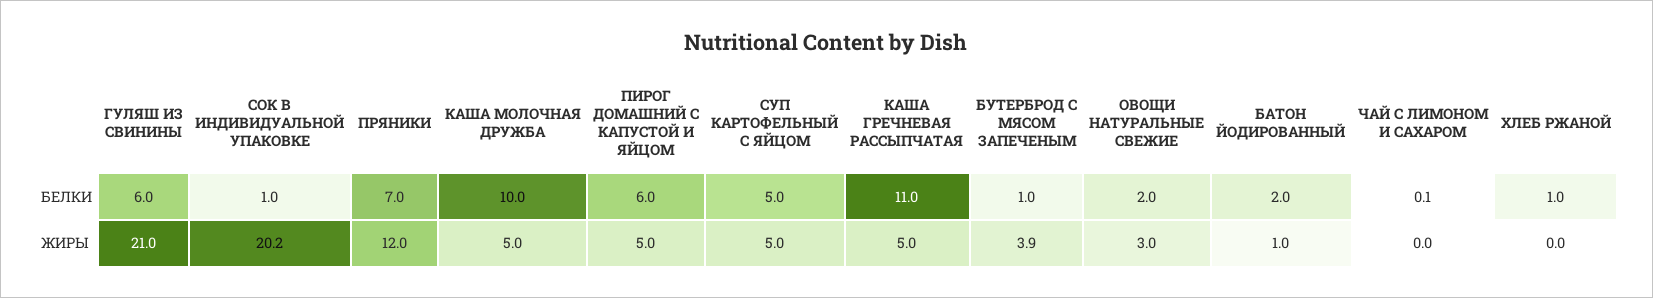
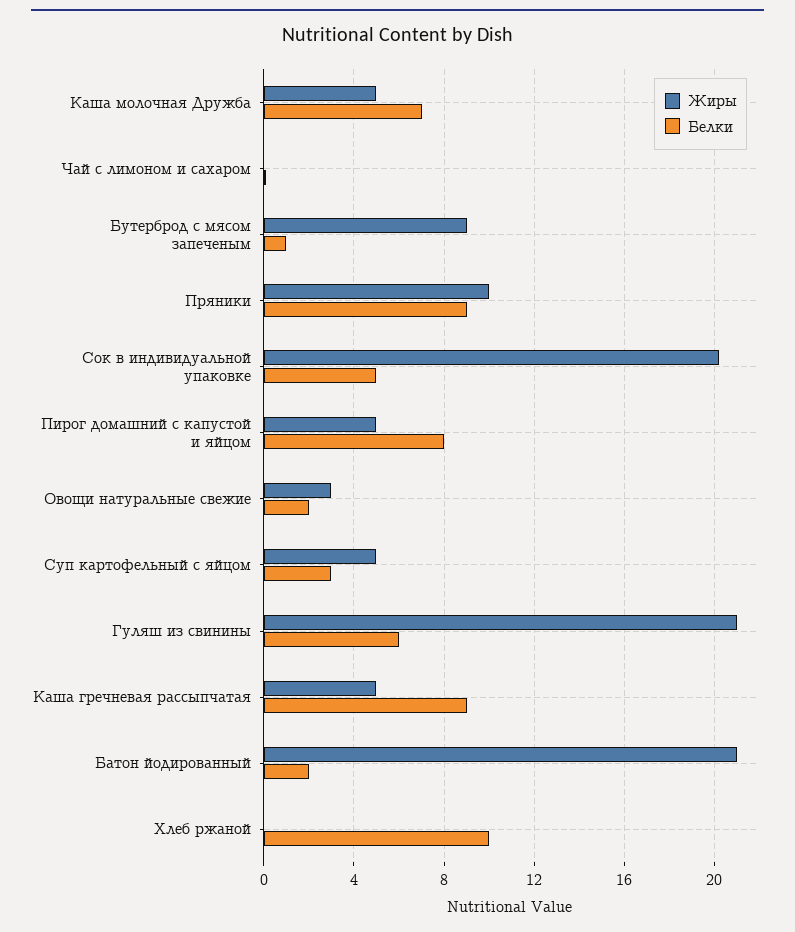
БЕЛКИ, СОК В ИНДИВИДУАЛЬНОЙ УПАКОВКЕ: 1 -> 5
БЕЛКИ, ПРЯНИКИ: 7 -> 9
БЕЛКИ, КАША МОЛОЧНАЯ ДРУЖБА: 10 -> 7
БЕЛКИ, ПИРОГ ДОМАШНИЙ С КАПУСТОЙ И ЯЙЦОМ: 6 -> 8
БЕЛКИ, СУП КАРТОФЕЛЬНЫЙ С ЯЙЦОМ: 5 -> 3
БЕЛКИ, КАША ГРЕЧНЕВАЯ РАССЫПЧАТАЯ: 11 -> 9
БЕЛКИ, ХЛЕБ РЖАНОЙ: 1 -> 10
ЖИРЫ, ПРЯНИКИ: 12 -> 10
ЖИРЫ, БУТЕРБРОД С МЯСОМ ЗАПЕЧЕНЫМ: 3.9 -> 9
ЖИРЫ, БАТОН ЙОДИРОВАННЫЙ: 1 -> 21

